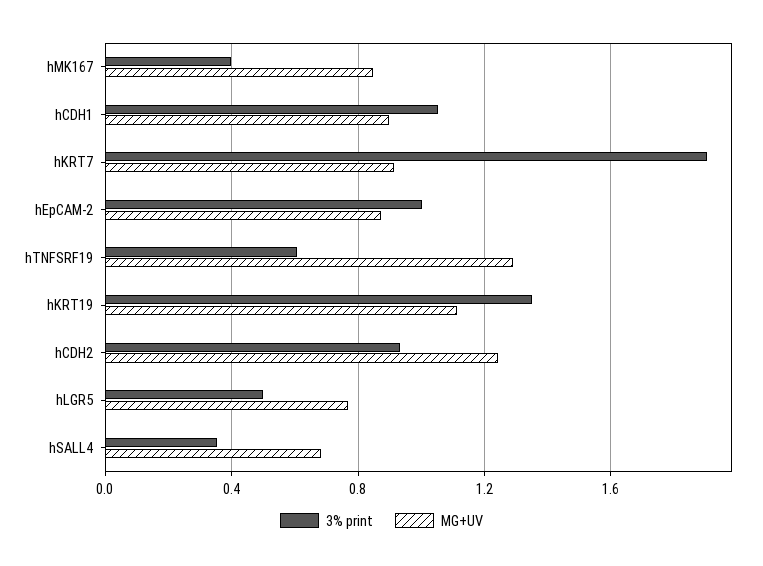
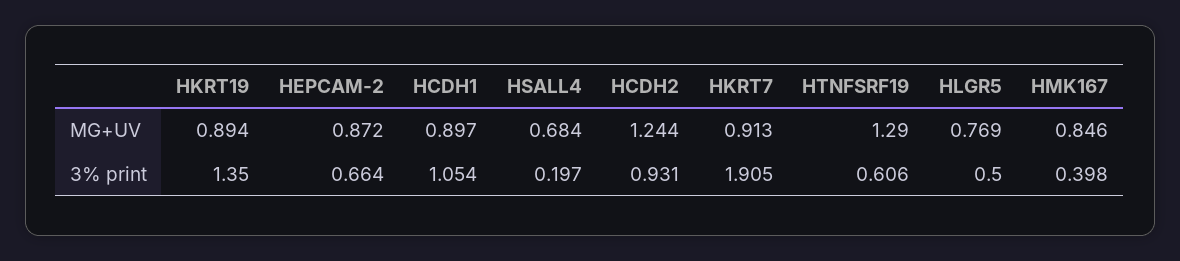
3% print, hEpCAM-2: 1 -> 0.664
MG+UV, hKRT19: 1.1 -> 0.894
3% print, hSALL4: 0.35 -> 0.197

